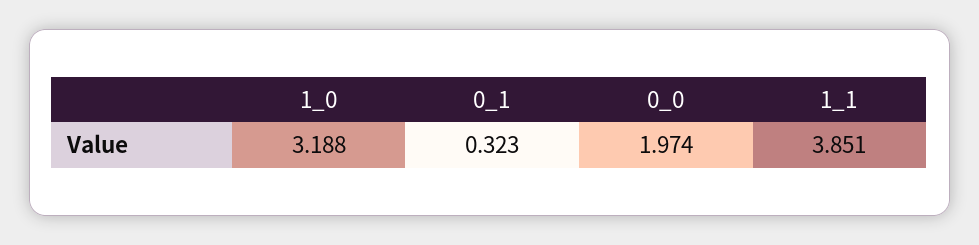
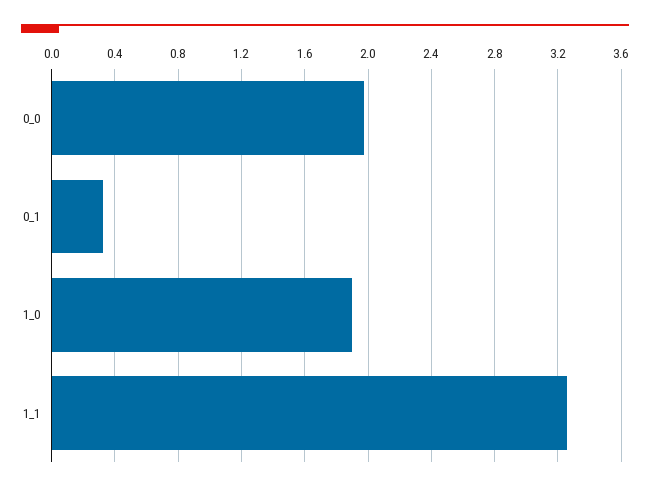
1_0: 3.188 -> 1.9
1_1: 3.851 -> 3.25

